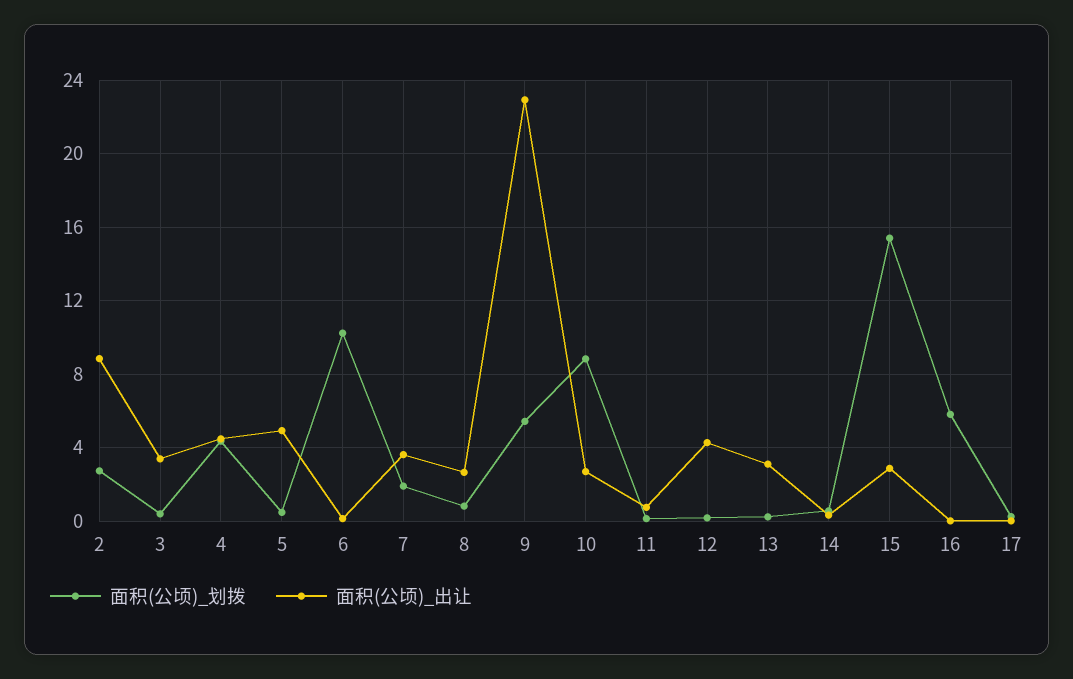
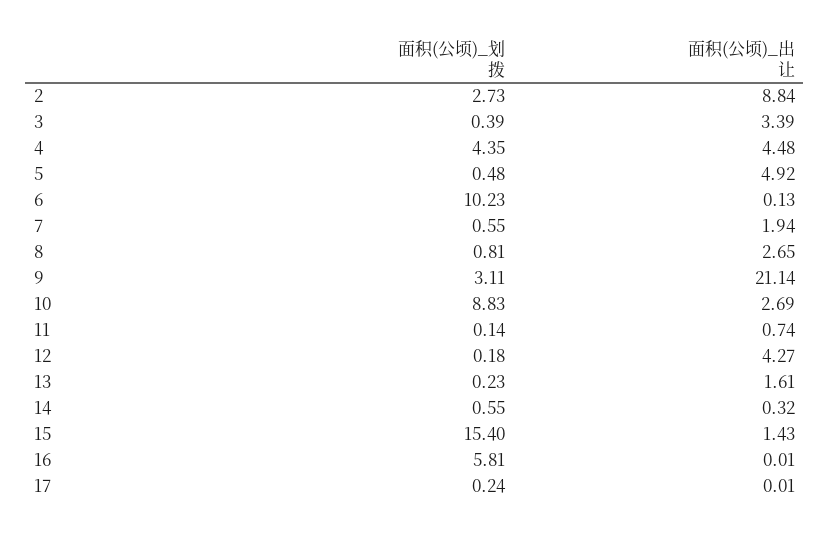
面积(公顷)_划拨, 7: 2 -> 0.55
面积(公顷)_出让, 7: 3.5 -> 1.94
面积(公顷)_划拨, 9: 5.5 -> 3.11
面积(公顷)_出让, 9: 23 -> 21.14
面积(公顷)_出让, 13: 3 -> 1.61
面积(公顷)_出让, 15: 3 -> 1.43

